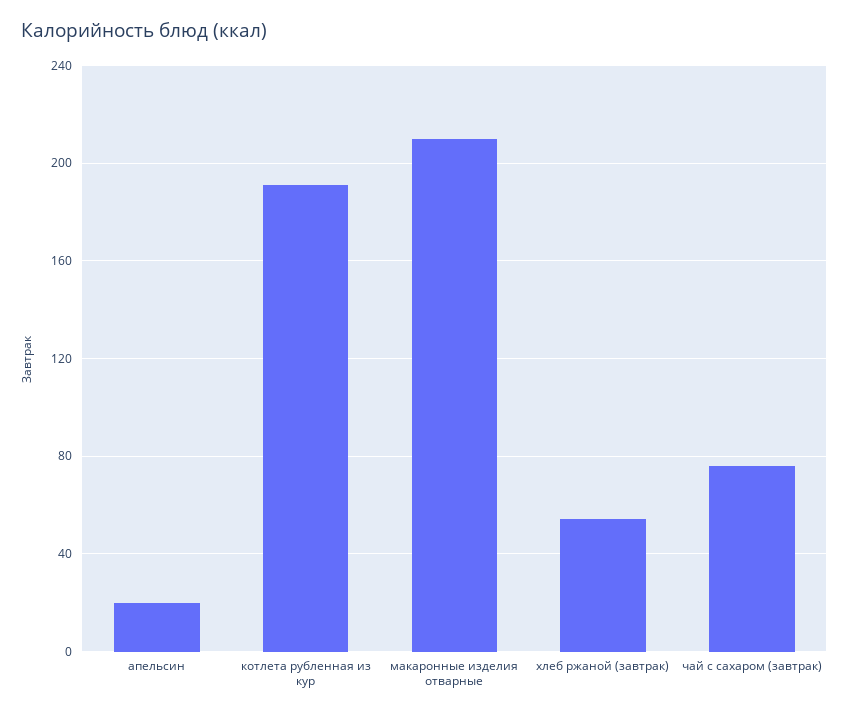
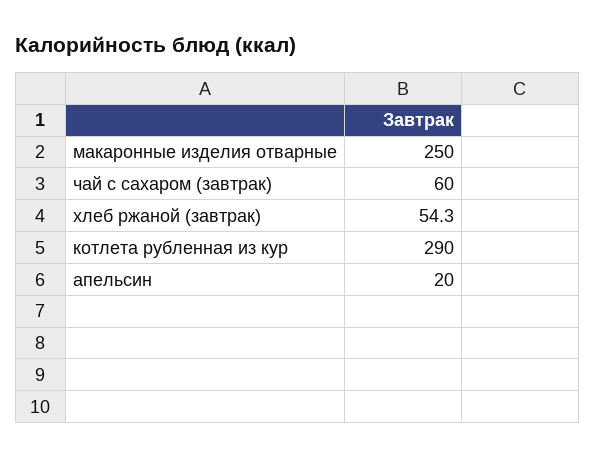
котлета рубленная из кур: 190 -> 290
макаронные изделия отварные: 210 -> 250
чай с сахаром (завтрак): 75 -> 60

